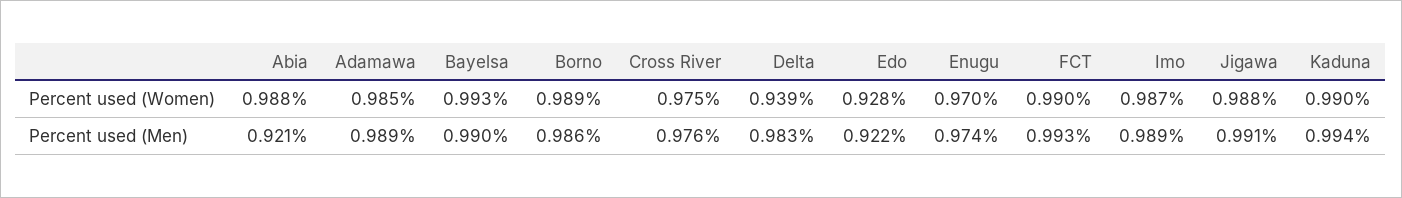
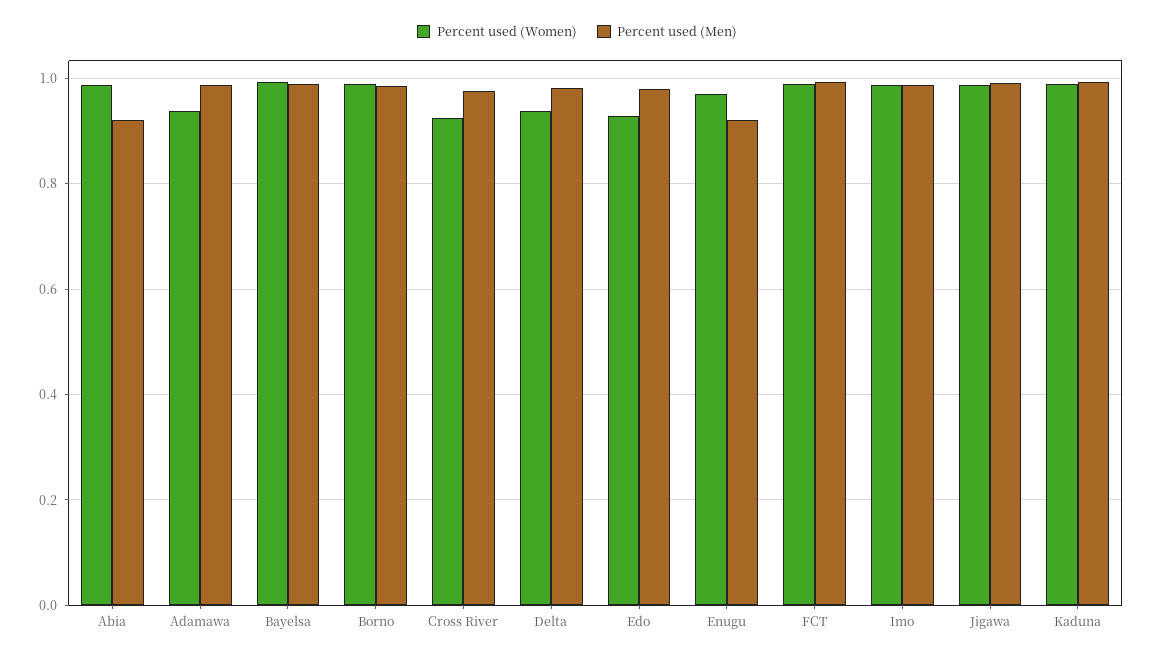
Percent used (Women), Adamawa: 0.985 -> 0.94
Percent used (Women), Cross River: 0.975 -> 0.92
Percent used (Men), Edo: 0.922 -> 0.98
Percent used (Men), Enugu: 0.974 -> 0.92

